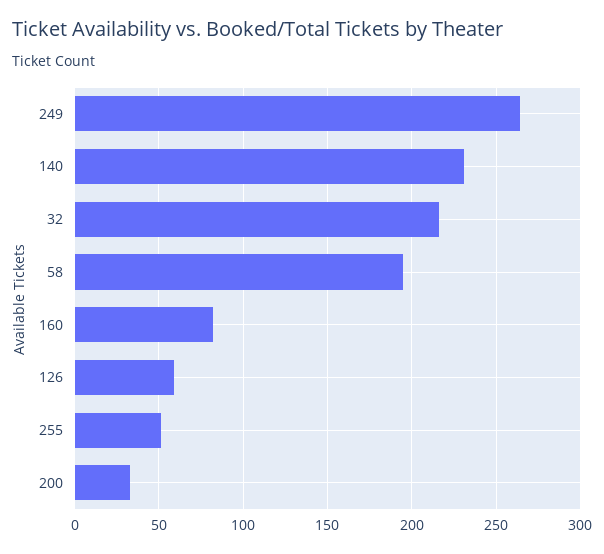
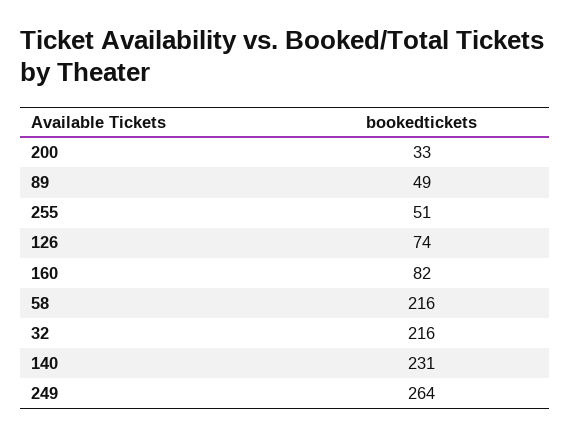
58: 195 -> 216
126: 60 -> 74
89: none -> 49

